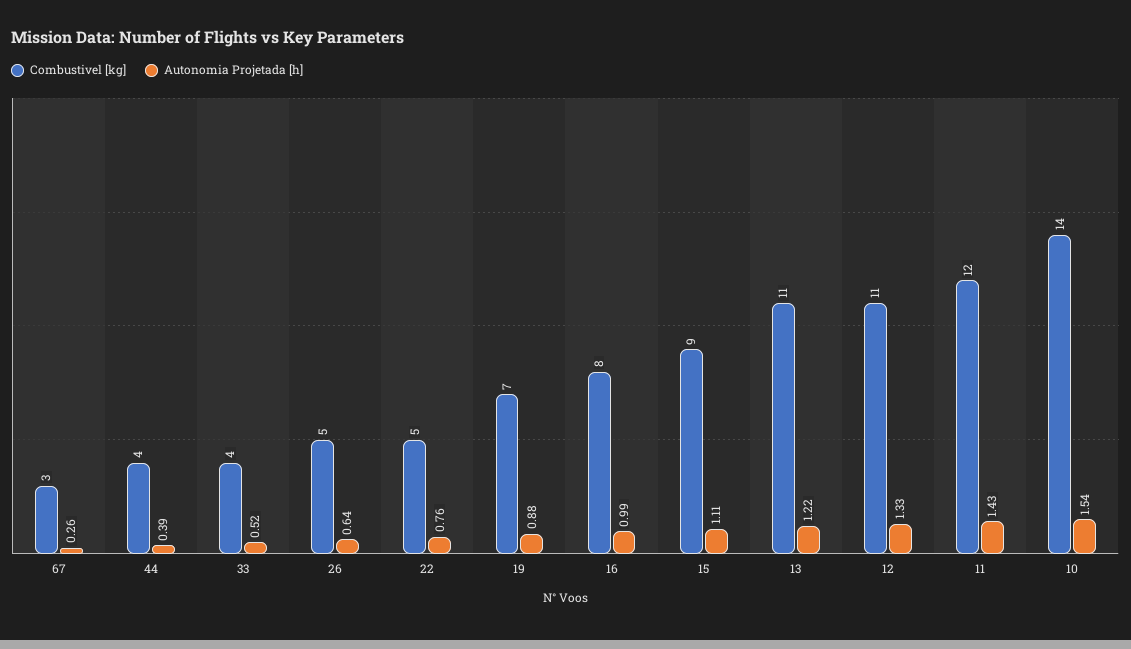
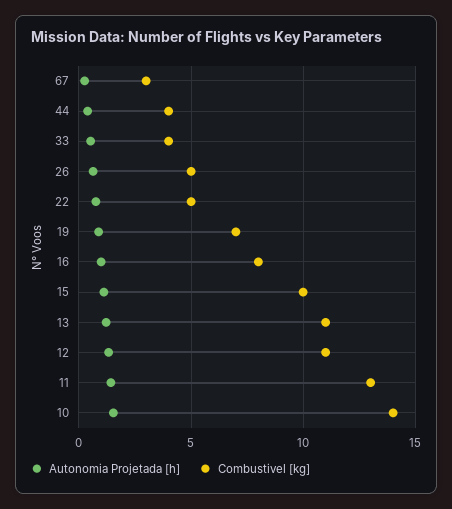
Combustivel [kg], 15: 9 -> 10
Combustivel [kg], 11: 12 -> 13

